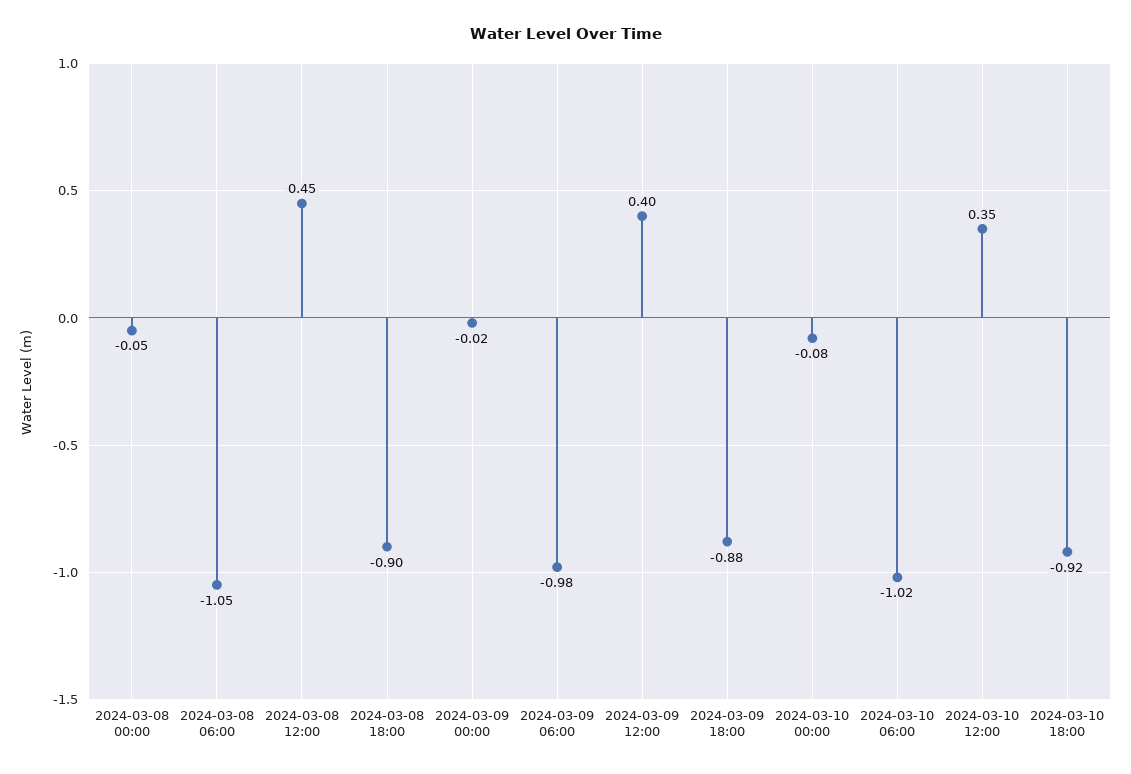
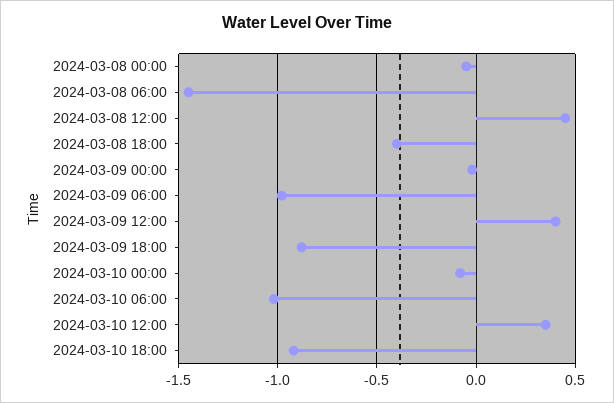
2024-03-08 06:00: -1.05 -> -1.45
2024-03-08 18:00: -0.9 -> -0.4

